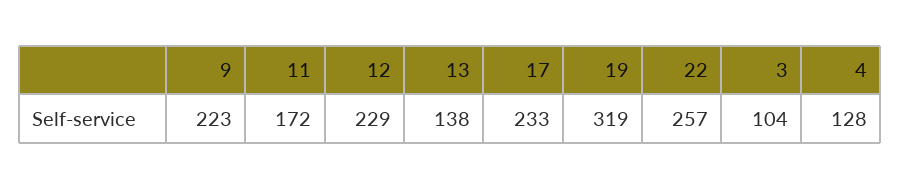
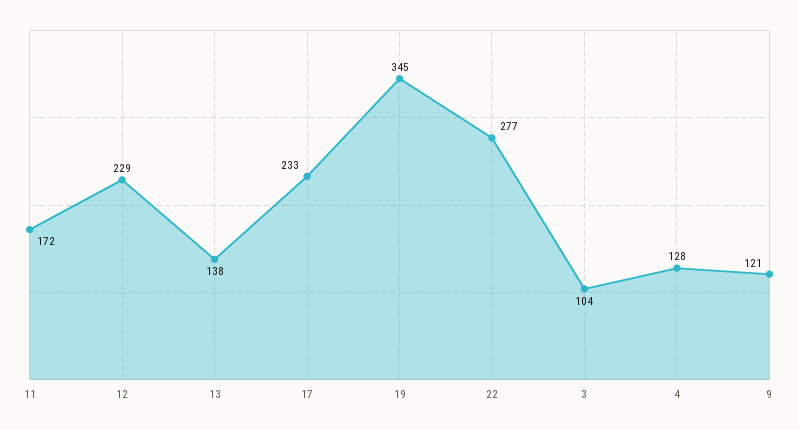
9: 223 -> 121
19: 319 -> 345
22: 257 -> 277

